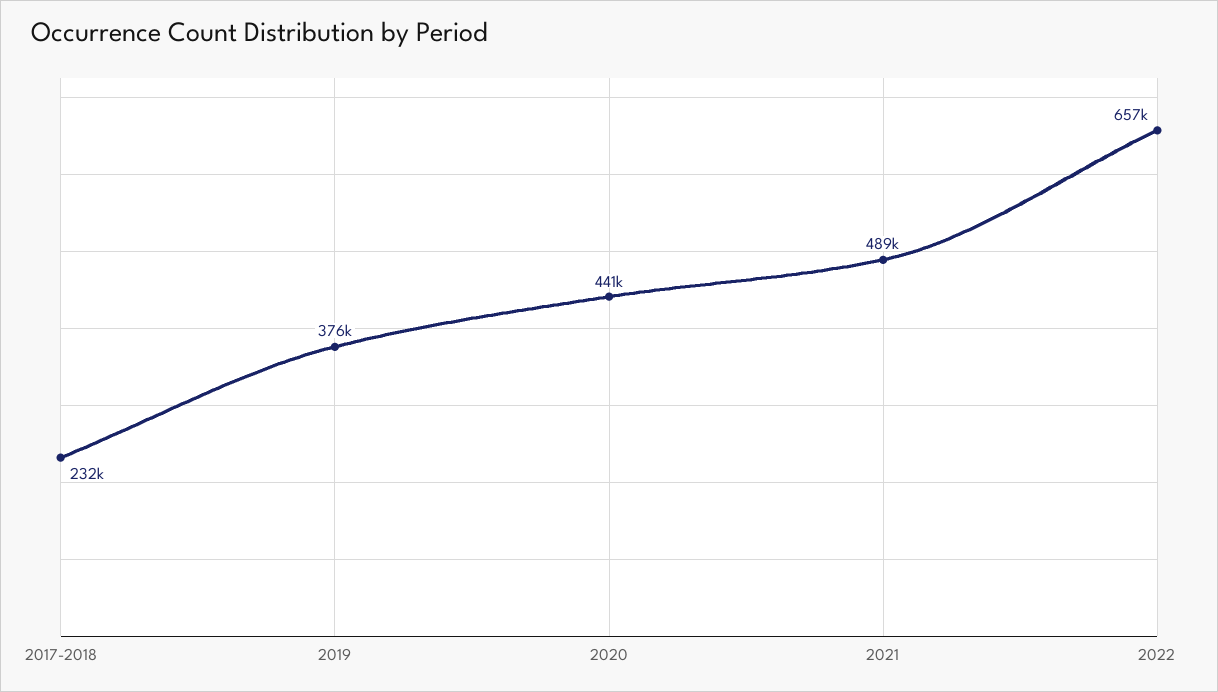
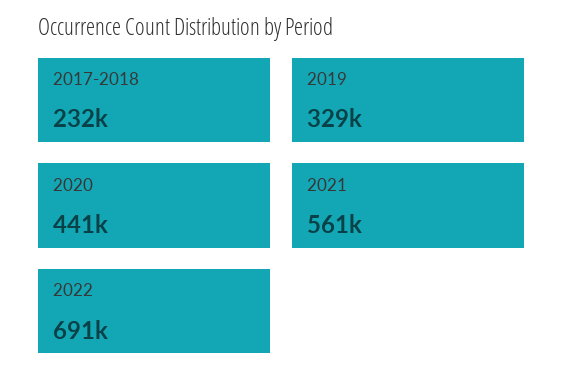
2019: 376000 -> 329000
2021: 489000 -> 561000
2022: 657000 -> 691000

